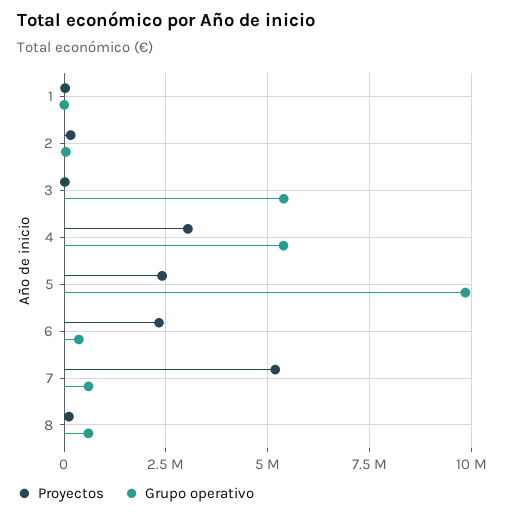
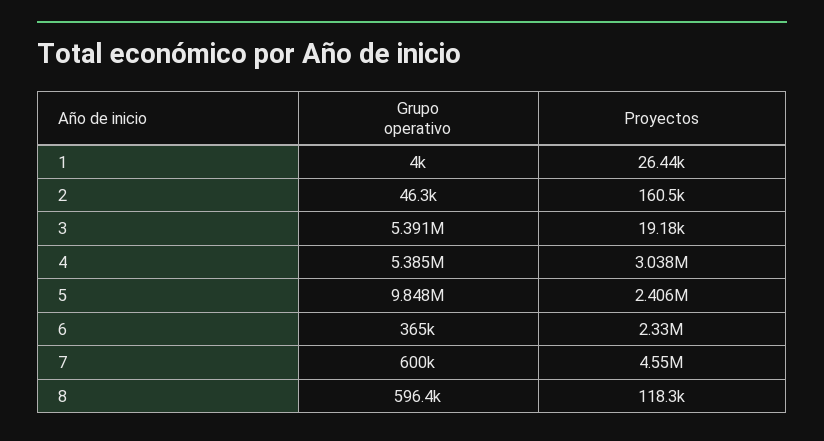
Proyectos, 7: 5250000 -> 4550000

